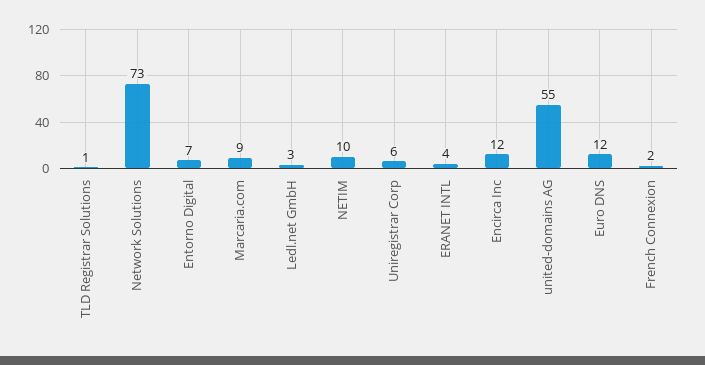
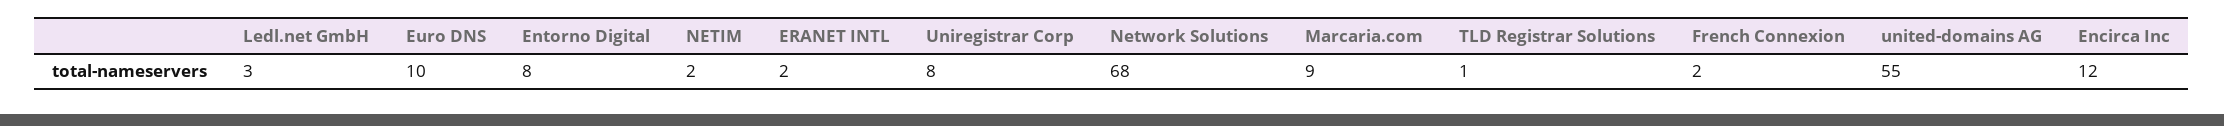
Network Solutions: 73 -> 68
Entorno Digital: 7 -> 8
NETIM: 10 -> 2
Uniregistrar Corp: 6 -> 8
ERANET INTL: 4 -> 2
Euro DNS: 12 -> 10

